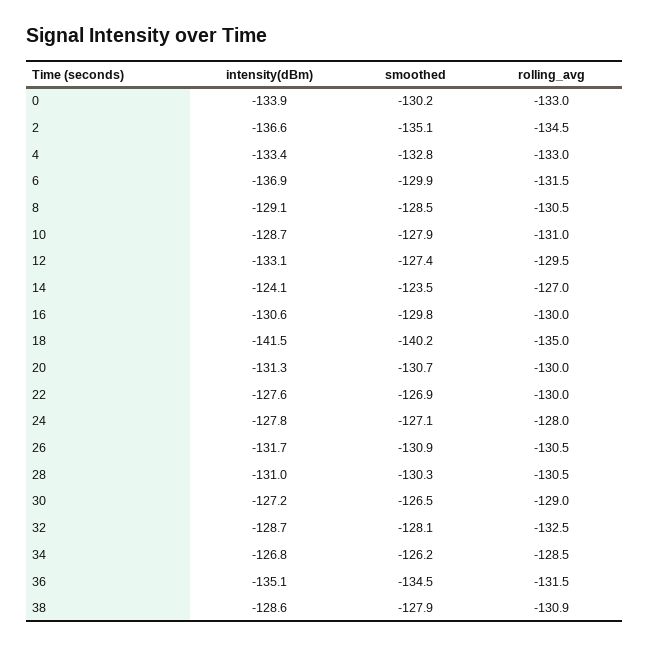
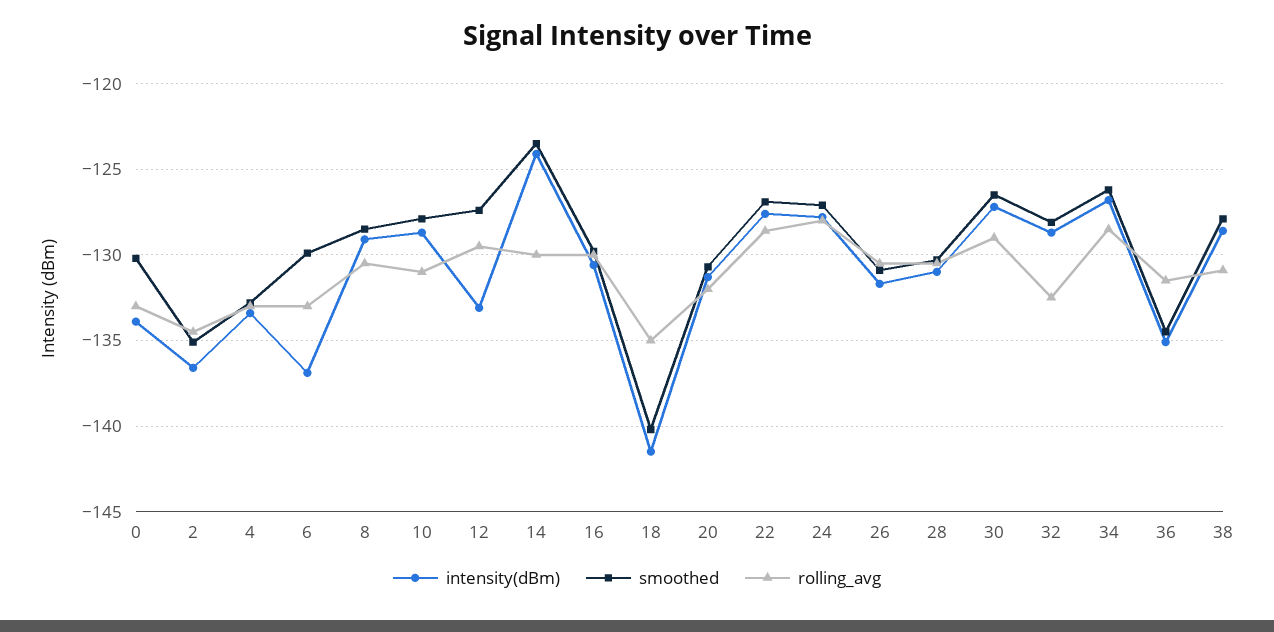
rolling_avg, 6: -131.5 -> -133
rolling_avg, 14: -127 -> -130
rolling_avg, 20: -130 -> -132
rolling_avg, 22: -130 -> -128.5

